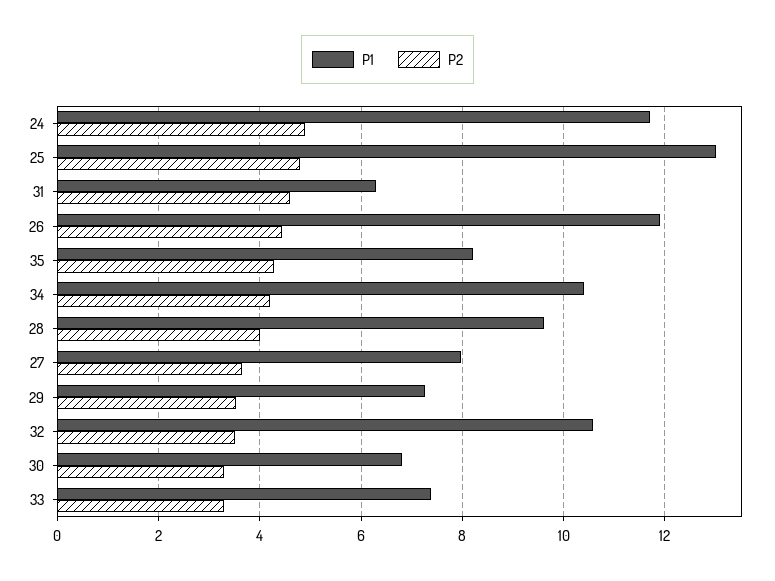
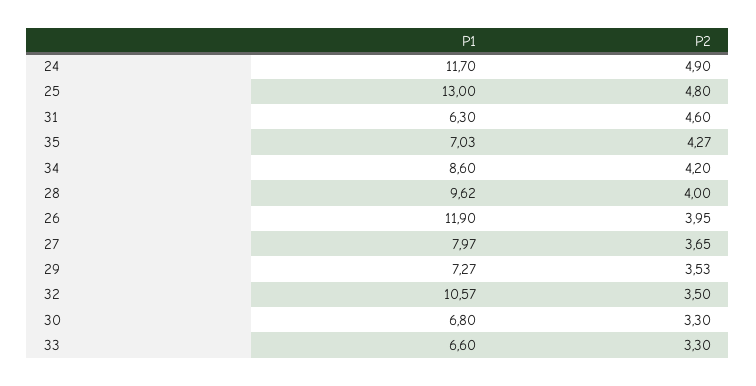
P2, 26: 4.4 -> 3.95
P1, 35: 8.2 -> 7.03
P1, 34: 10.4 -> 8.6
P1, 33: 7.4 -> 6.6

